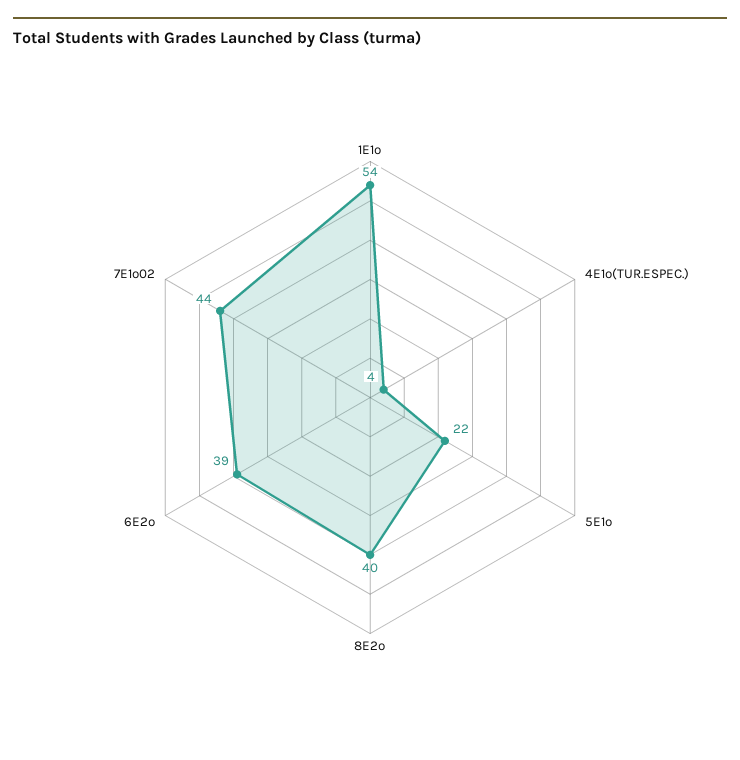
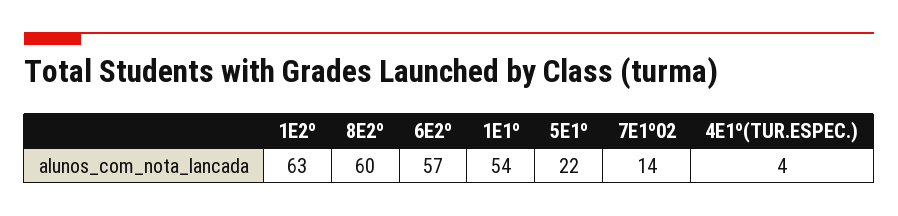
8E2º: 40 -> 60
6E2º: 39 -> 57
7E1º02: 44 -> 14
1E2º: none -> 63

